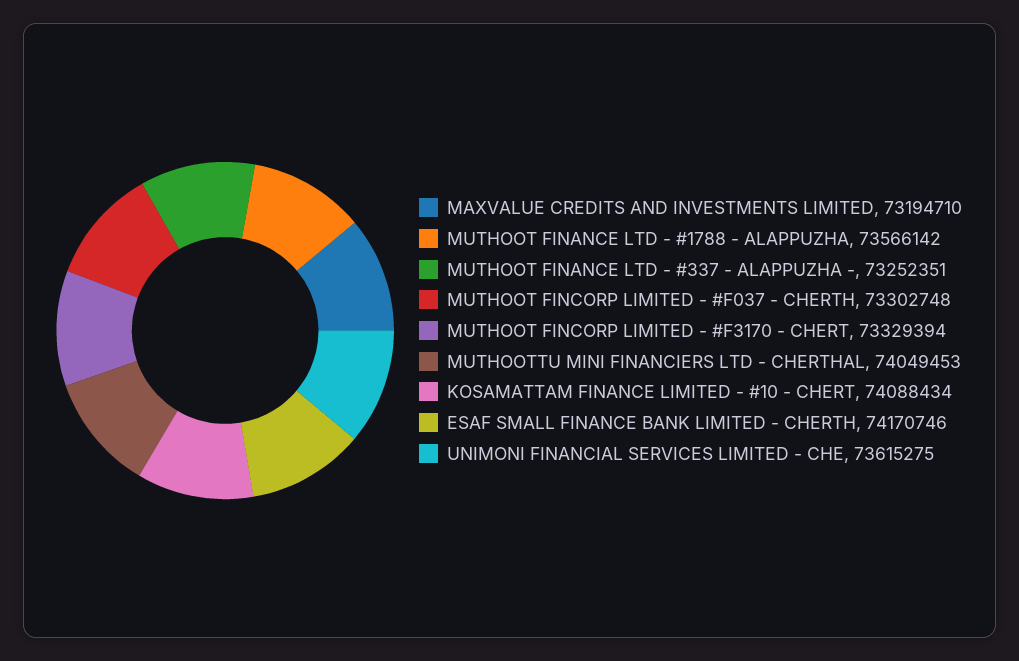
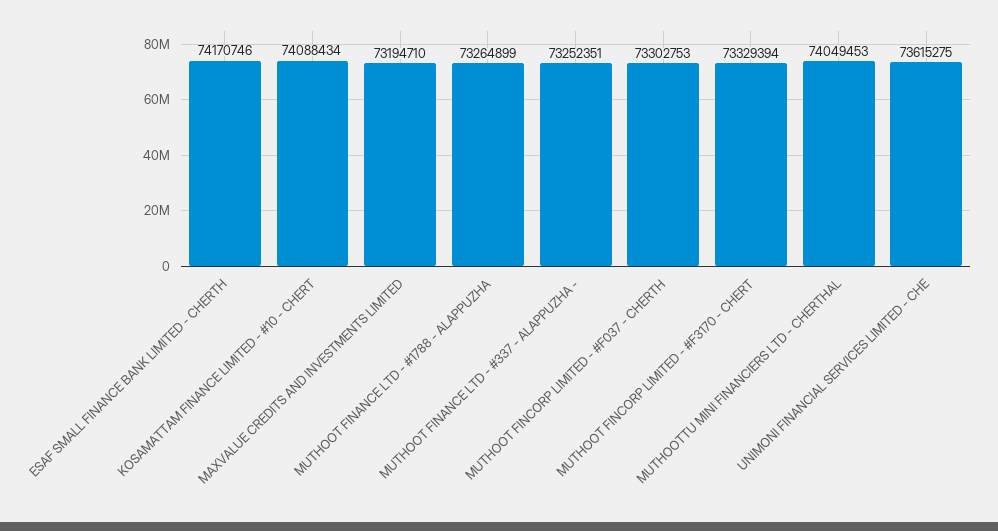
MUTHOOT FINANCE LTD - #1788 - ALAPPUZHA: 73566142 -> 73264899
MUTHOOT FINCORP LIMITED - #F037 - CHERTH: 73302748 -> 73302753

